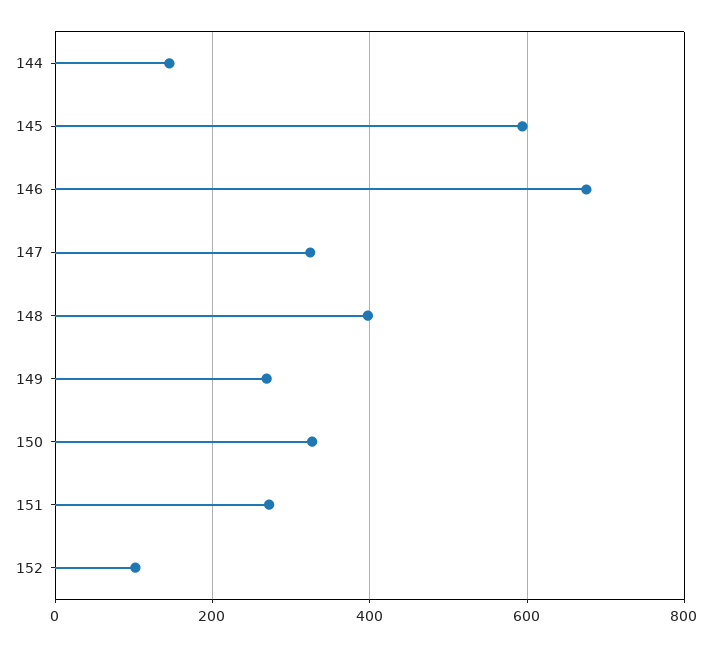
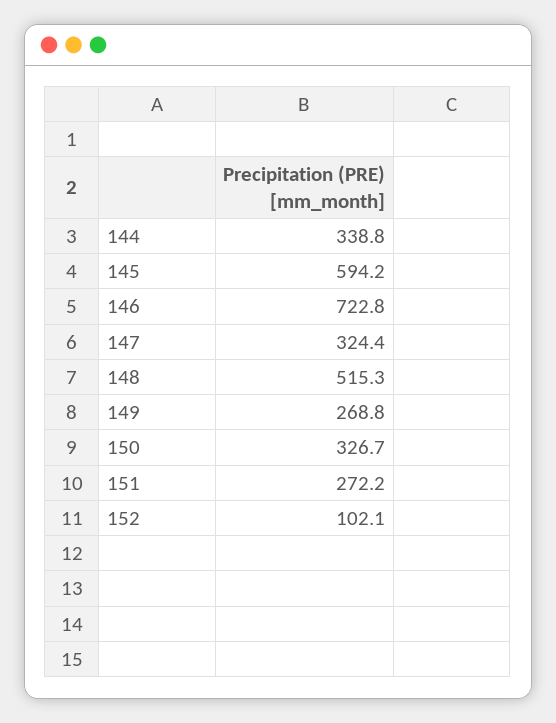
144: 140 -> 338.8
146: 680 -> 722.8
148: 400 -> 515.3

